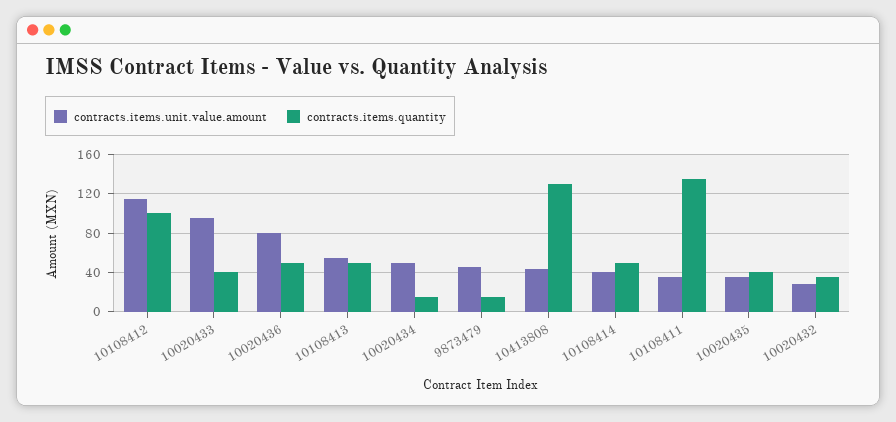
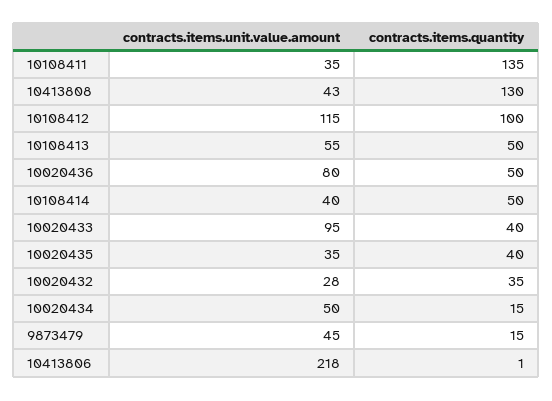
contracts.items.unit.value.amount, 10413806: none -> 218
contracts.items.quantity, 10413806: none -> 1

